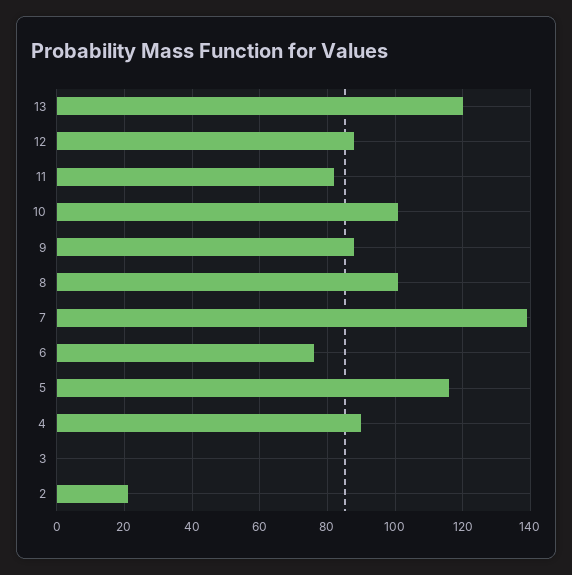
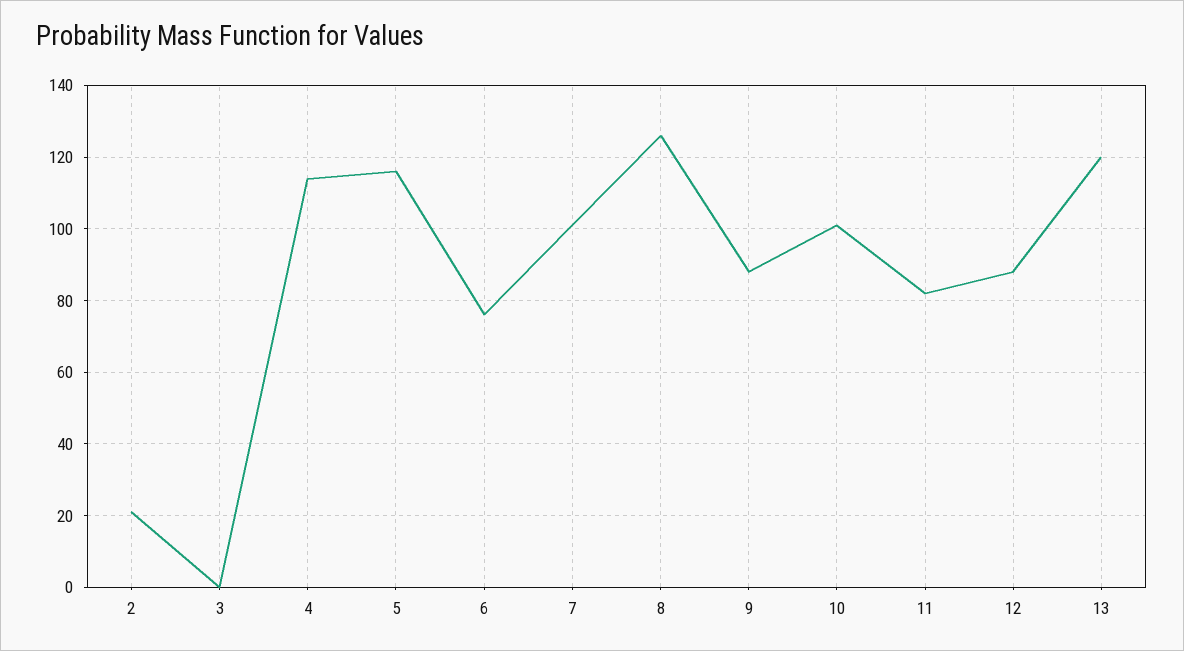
8: 100 -> 125
7: 140 -> 100
4: 90 -> 115

